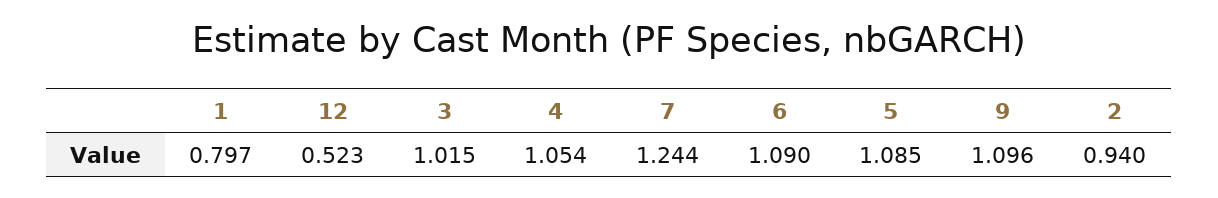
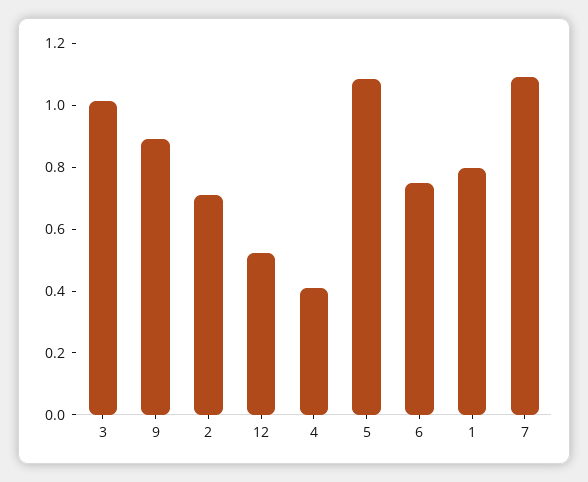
4: 1.054 -> 0.4
7: 1.244 -> 1.1
6: 1.09 -> 0.75
9: 1.096 -> 0.9
2: 0.94 -> 0.7

